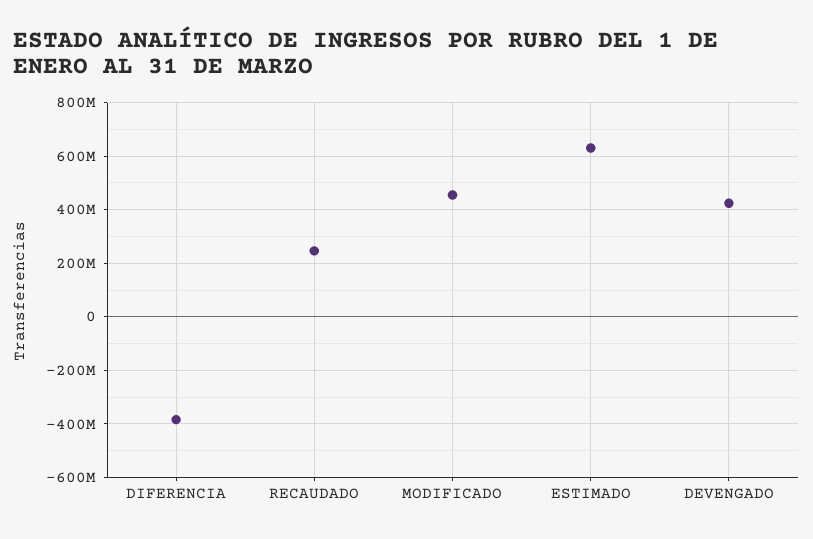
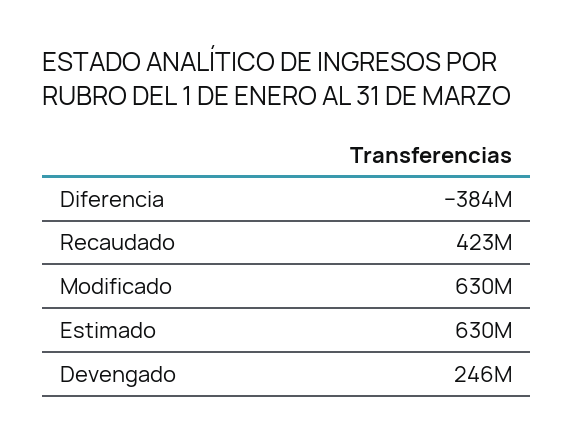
RECAUDADO: 250000000 -> 423000000
MODIFICADO: 450000000 -> 630000000
DEVENGADO: 425000000 -> 246000000

